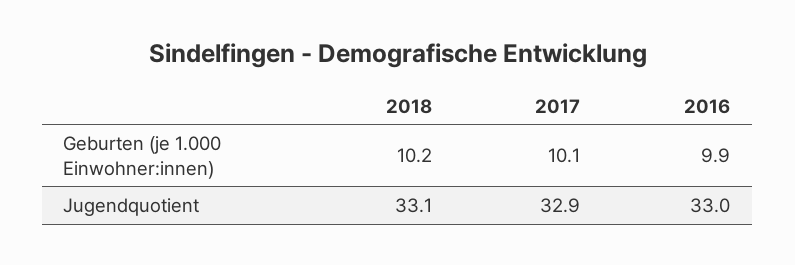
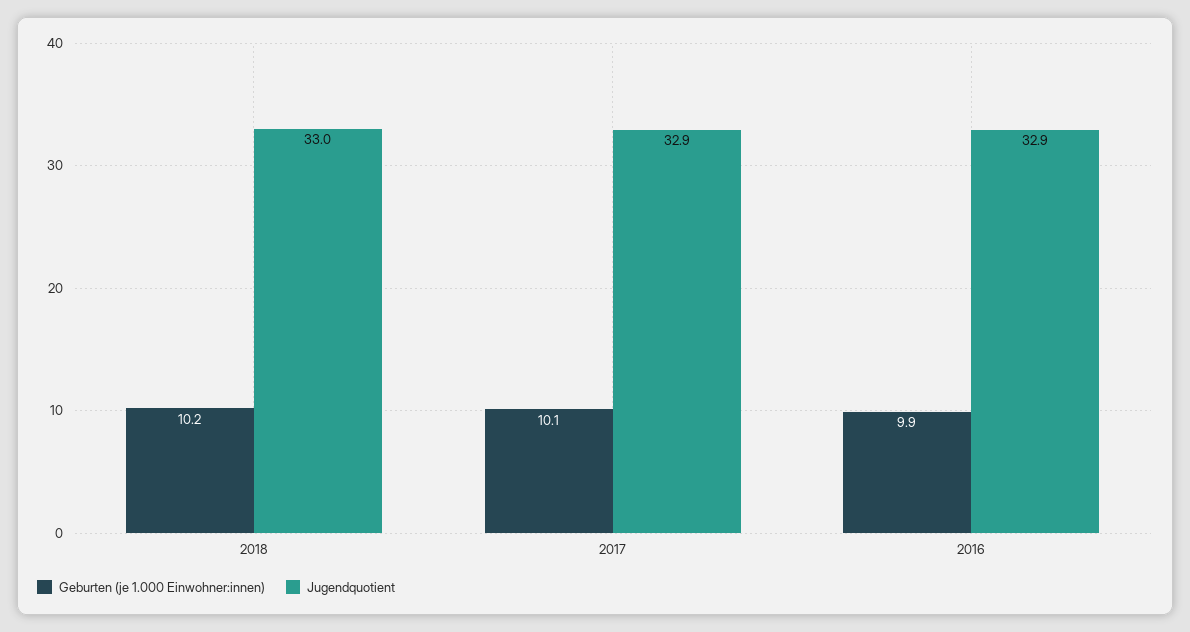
Jugendquotient, 2018: 33.1 -> 33
Jugendquotient, 2016: 33 -> 32.9

